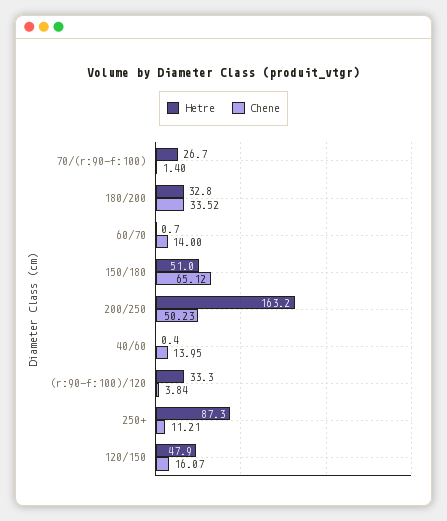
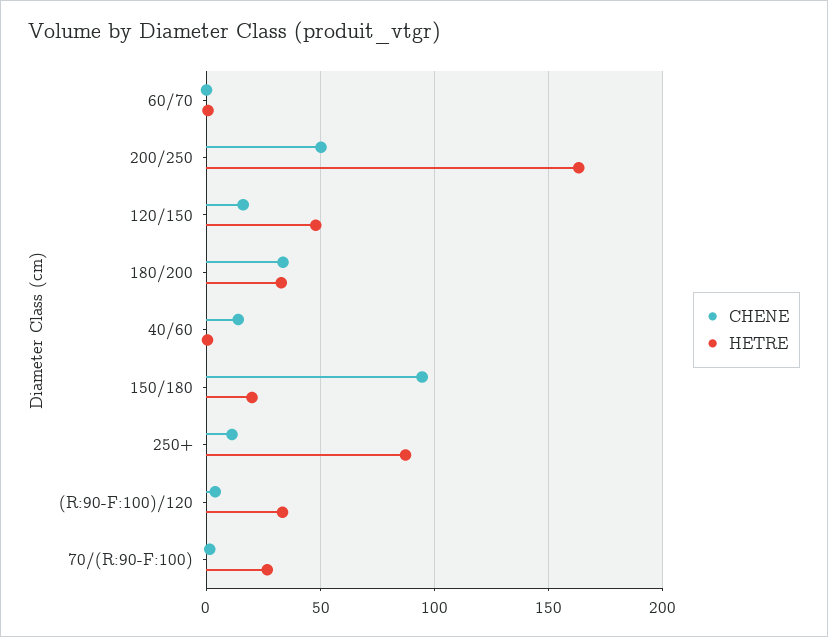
Chene, 60/70: 14 -> 0
Hetre, 150/180: 51 -> 20
Chene, 150/180: 65.12 -> 95

